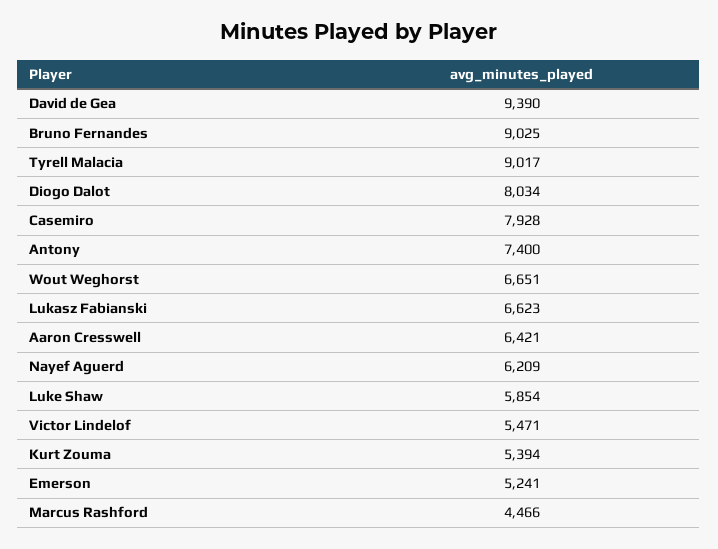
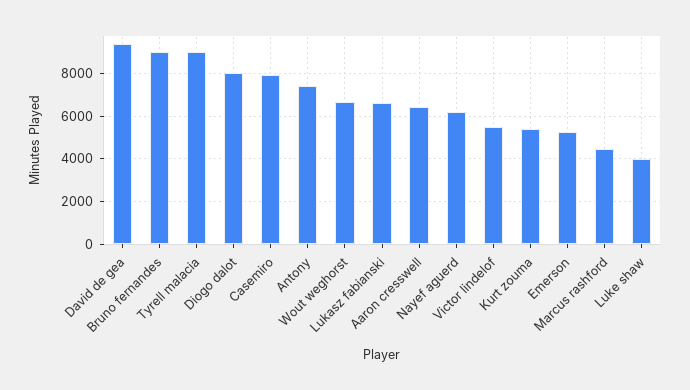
Luke Shaw: 5854 -> 4000

